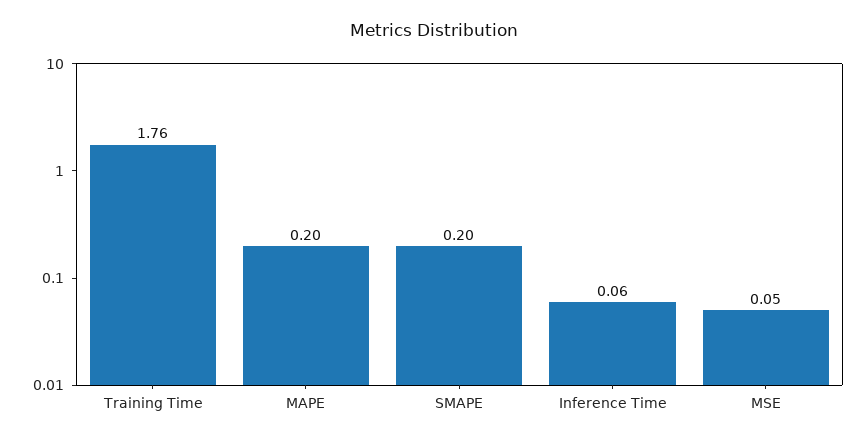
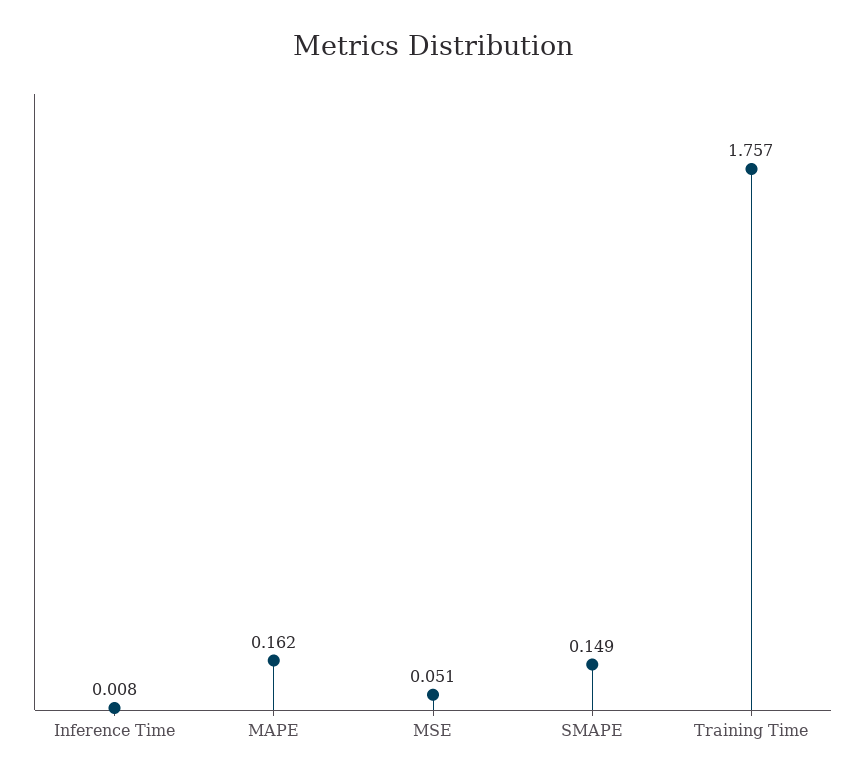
MAPE: 0.2 -> 0.162
SMAPE: 0.2 -> 0.149
Inference Time: 0.06 -> 0.008

